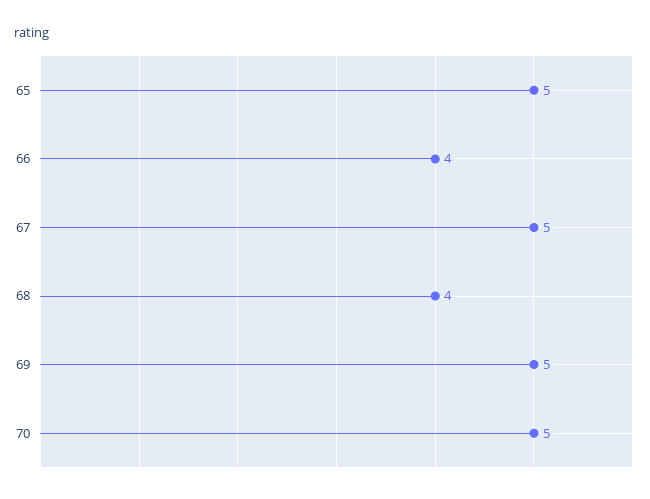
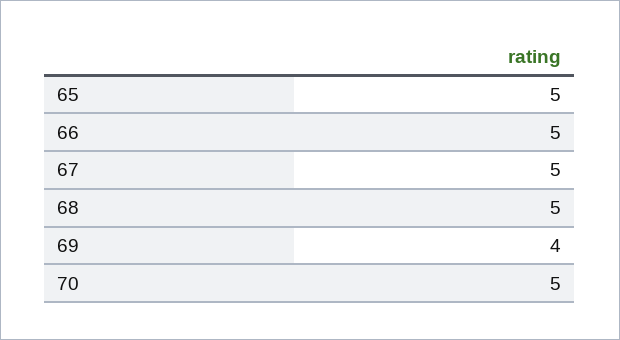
66: 4 -> 5
68: 4 -> 5
69: 5 -> 4

